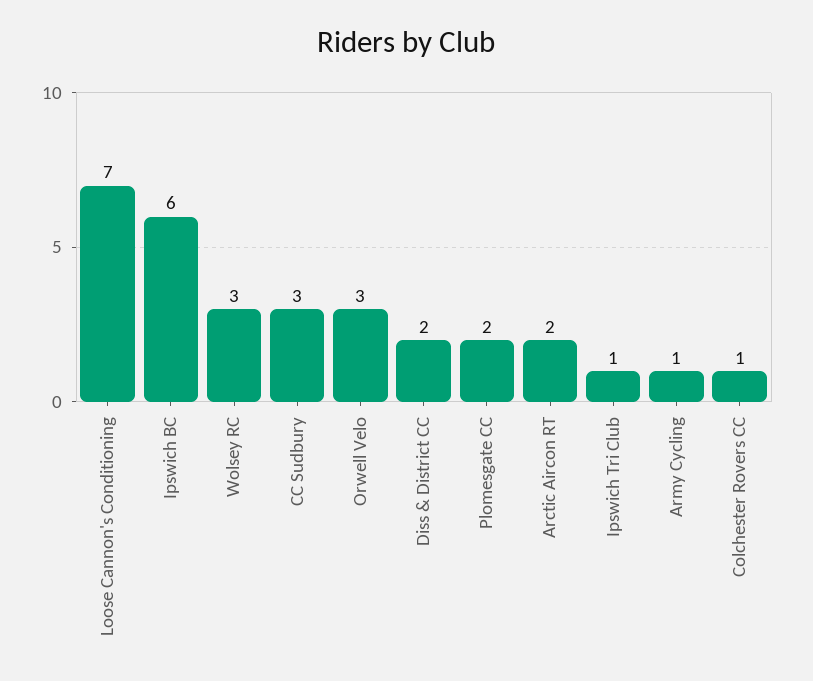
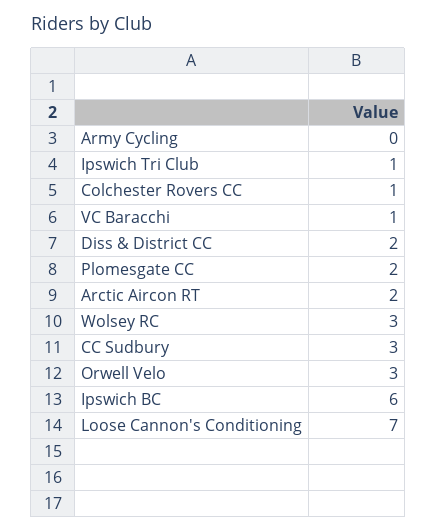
Army Cycling: 1 -> 0
VC Baracchi: none -> 1

